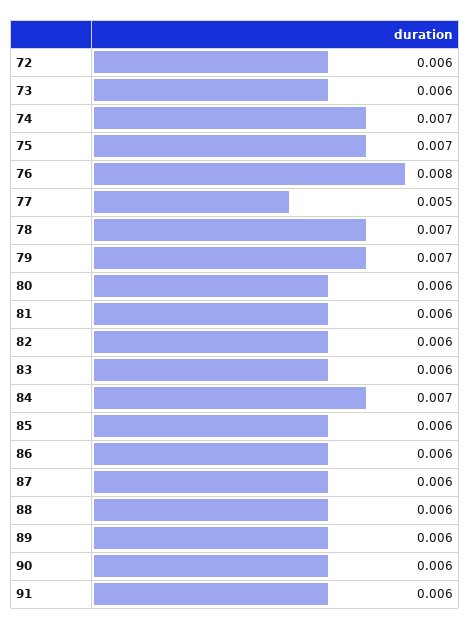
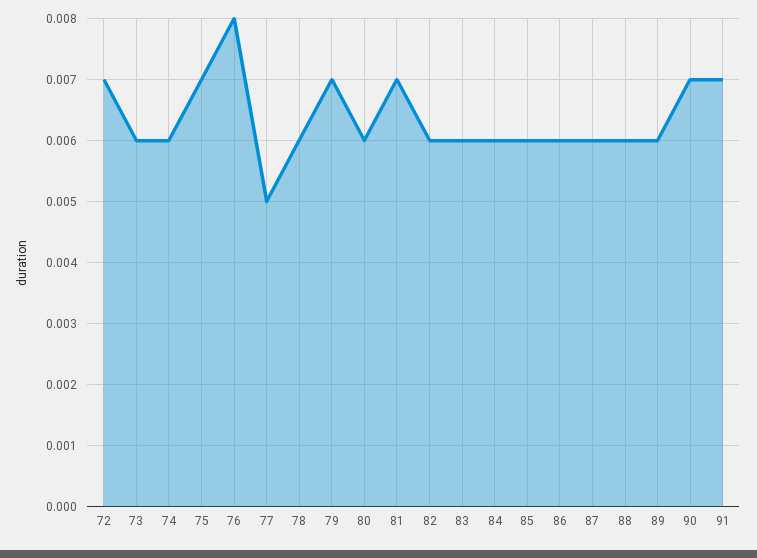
72: 0.006 -> 0.007
74: 0.007 -> 0.006
78: 0.007 -> 0.006
81: 0.006 -> 0.007
84: 0.007 -> 0.006
90: 0.006 -> 0.007
91: 0.006 -> 0.007

